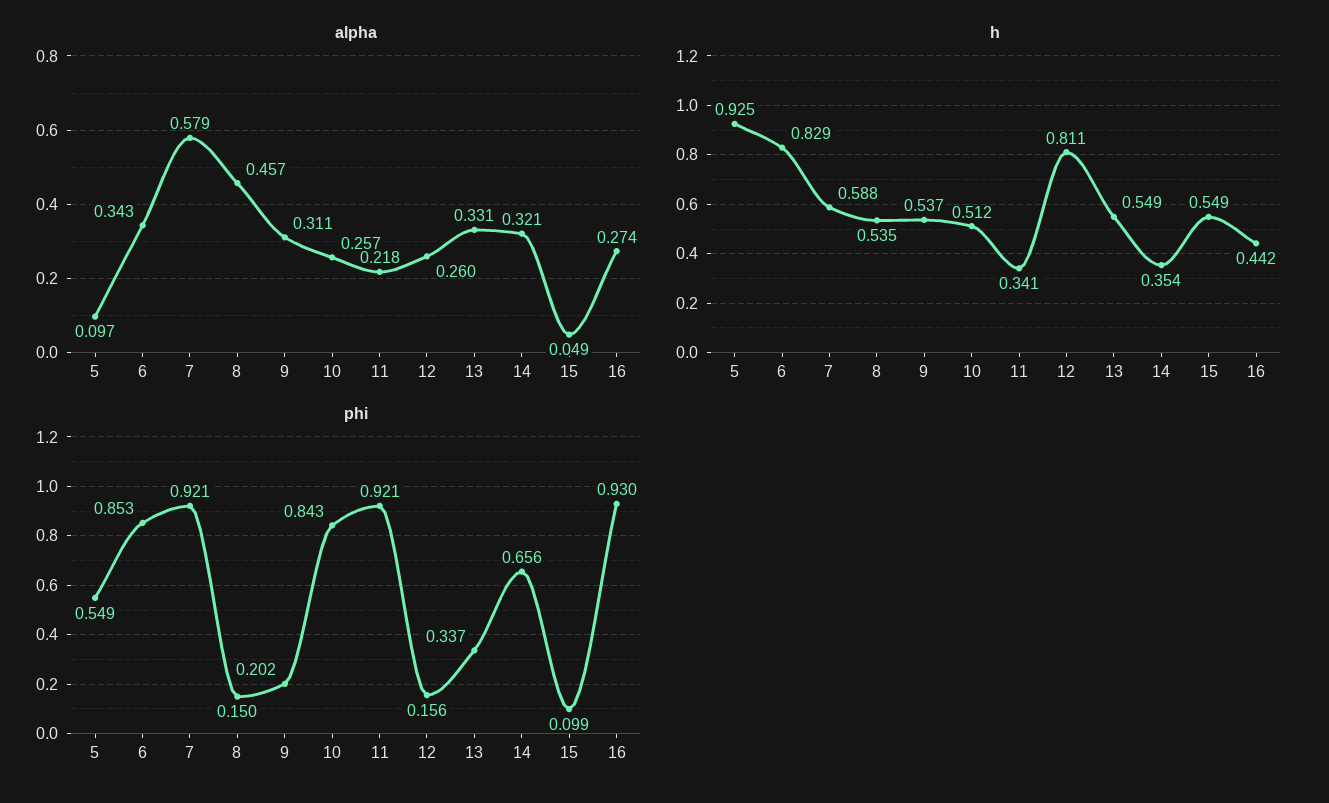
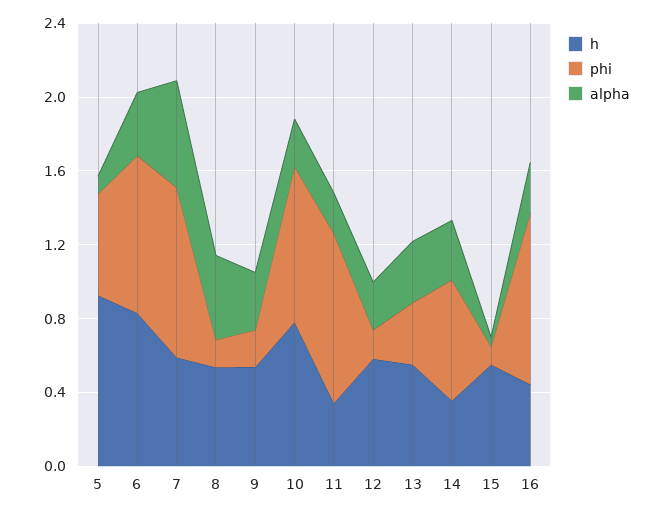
h, 10: 0.512 -> 0.8
h, 12: 0.811 -> 0.6

